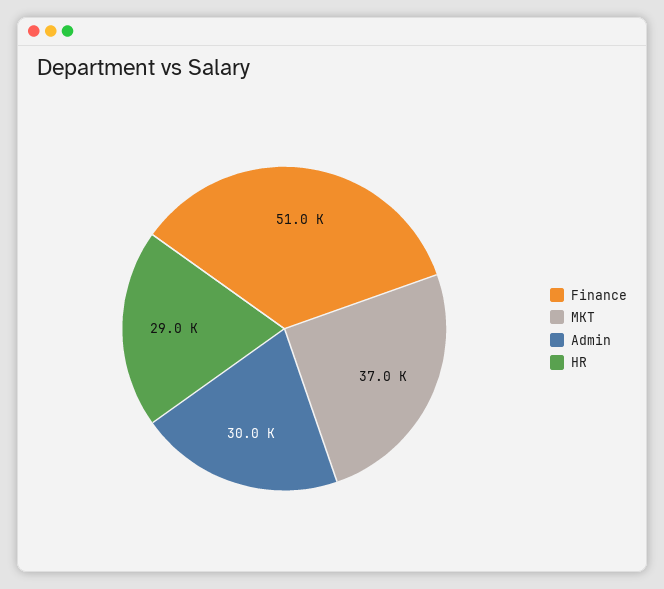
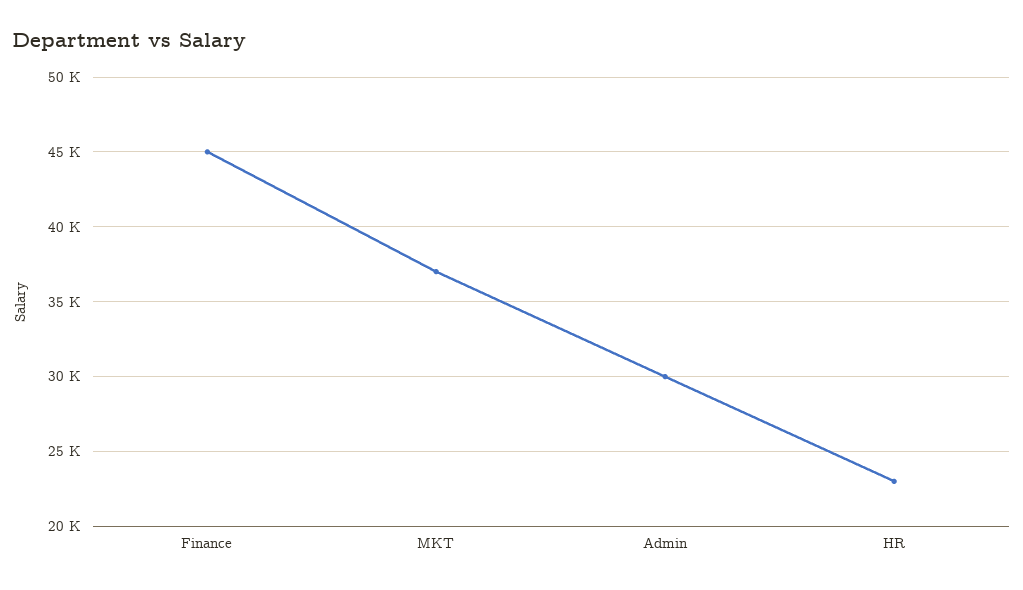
Finance: 51000 -> 45000
HR: 29000 -> 23000

